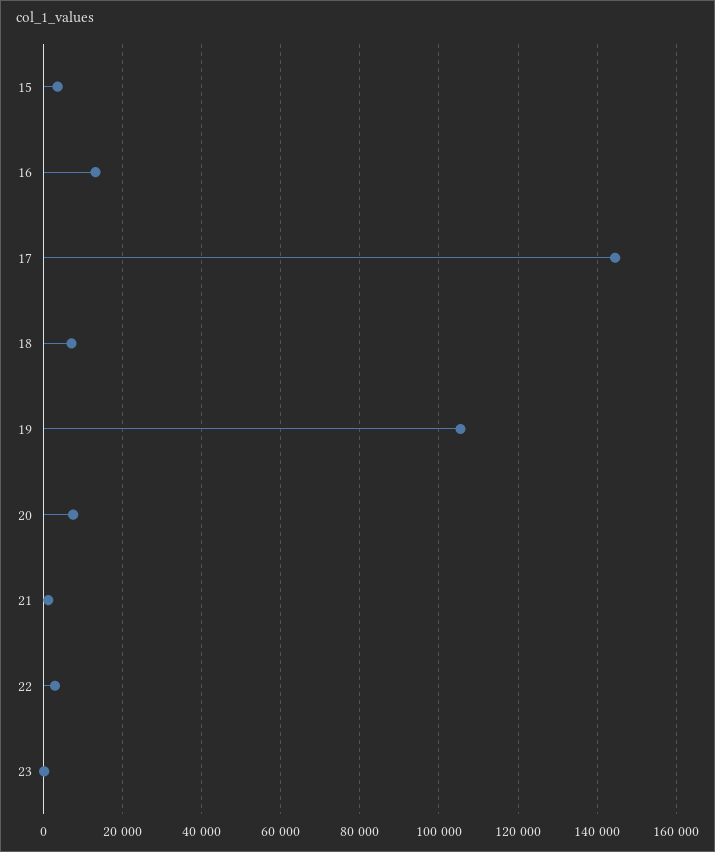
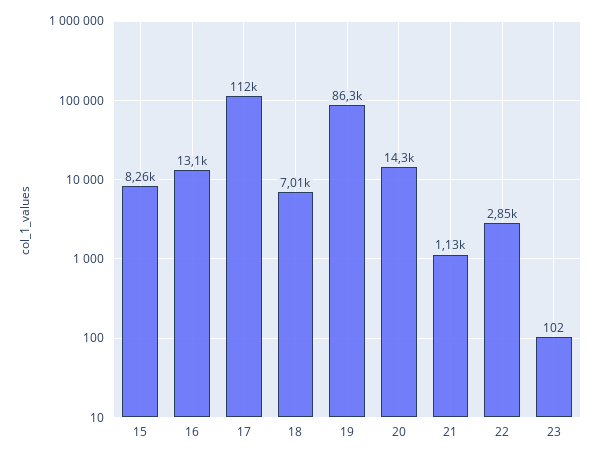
15: 4000 -> 8260
17: 144000 -> 112000
19: 106000 -> 86300
20: 8000 -> 14300

